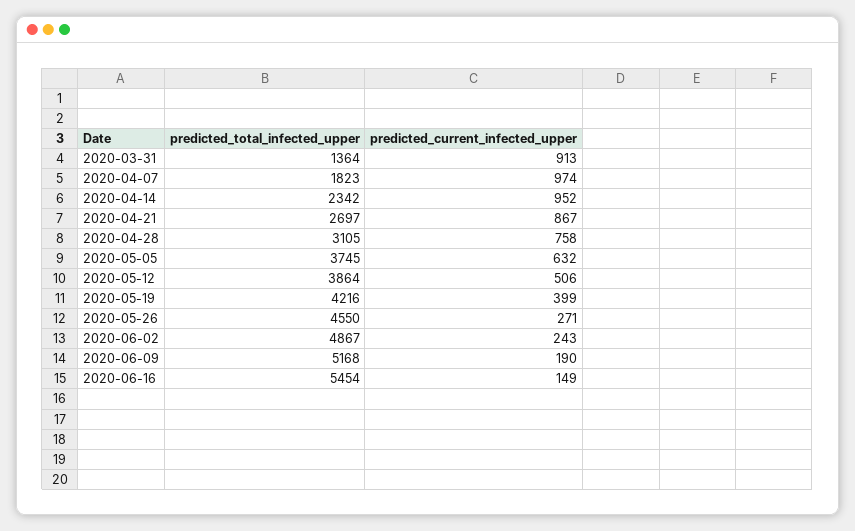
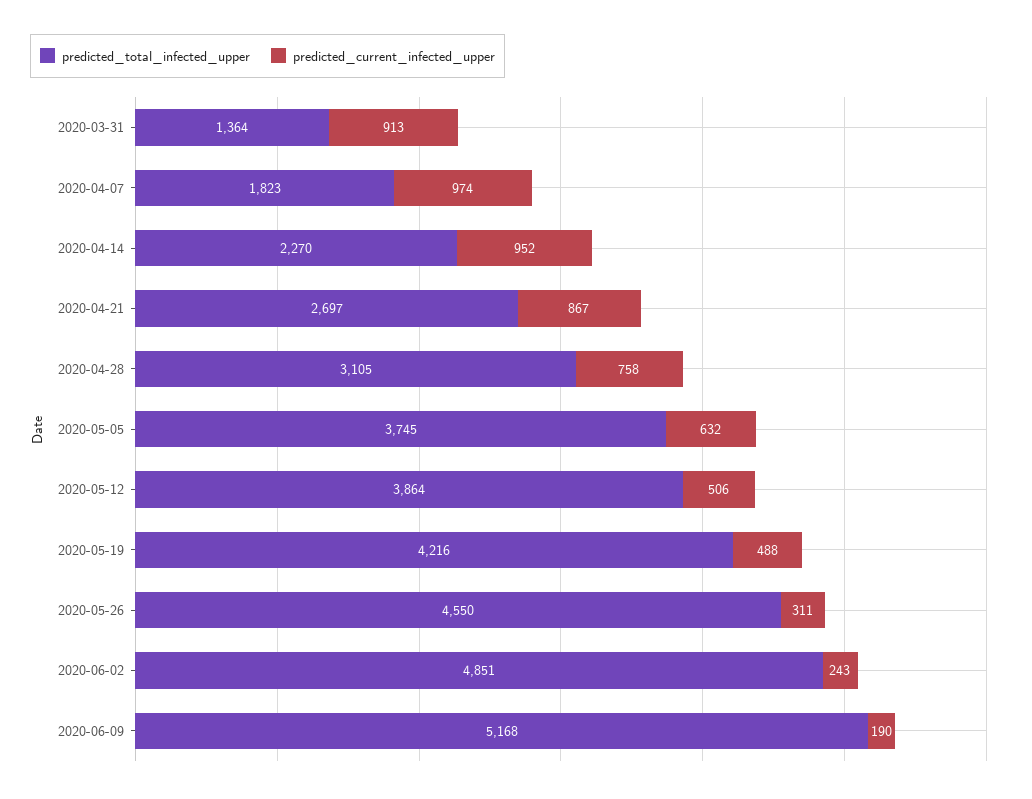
predicted_total_infected_upper, 2020-04-14: 2342 -> 2270
predicted_current_infected_upper, 2020-05-19: 399 -> 488
predicted_current_infected_upper, 2020-05-26: 271 -> 311
predicted_total_infected_upper, 2020-06-02: 4867 -> 4851
predicted_total_infected_upper, 2020-06-16: 5454 -> none
predicted_current_infected_upper, 2020-06-16: 149 -> none

